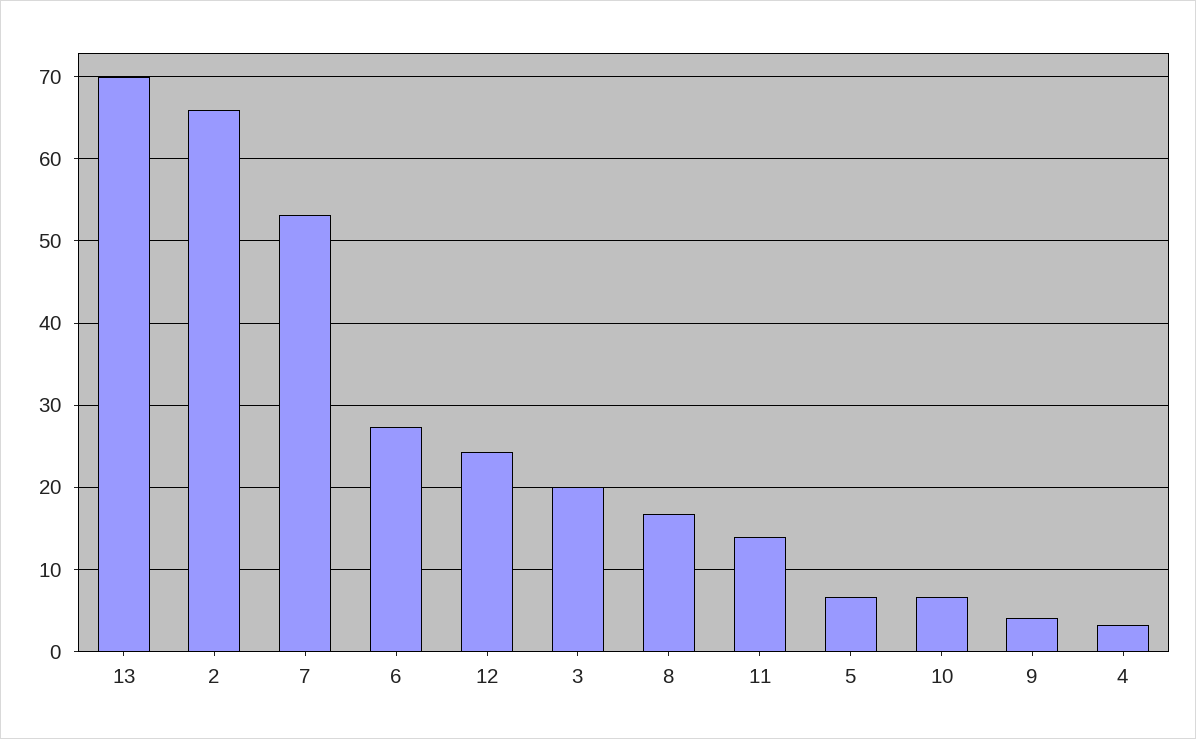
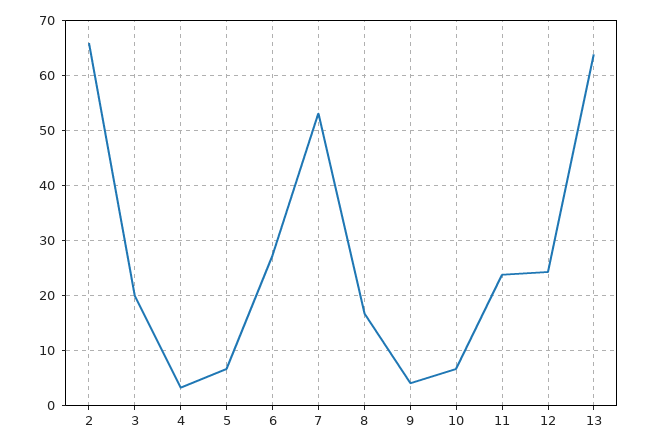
13: 70 -> 64
11: 14 -> 24

